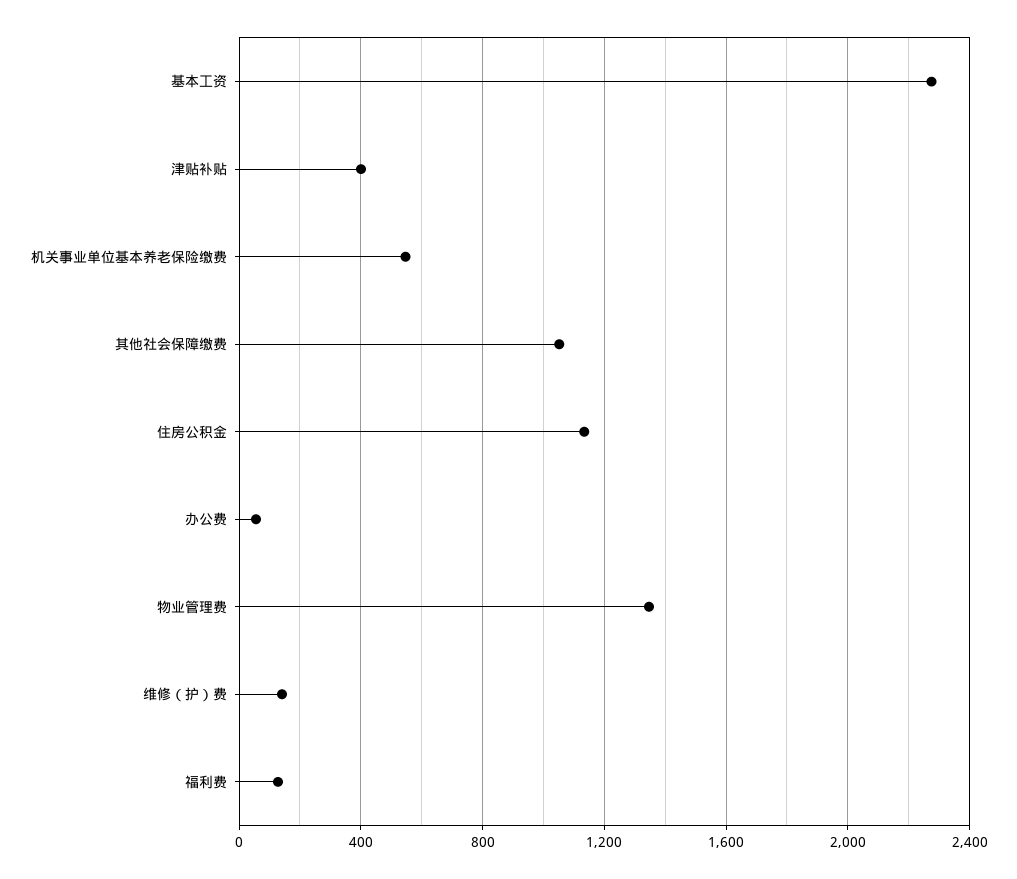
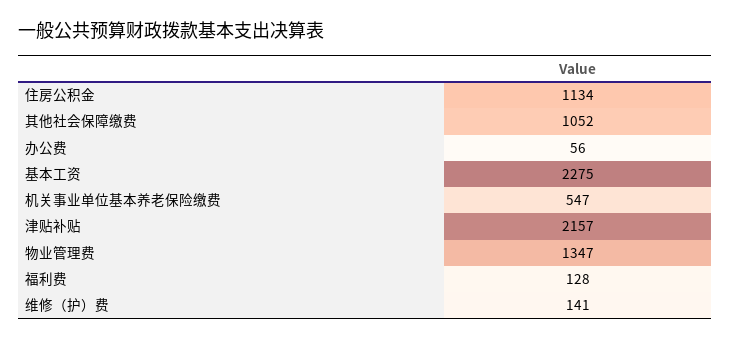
津贴补贴: 400 -> 2157

